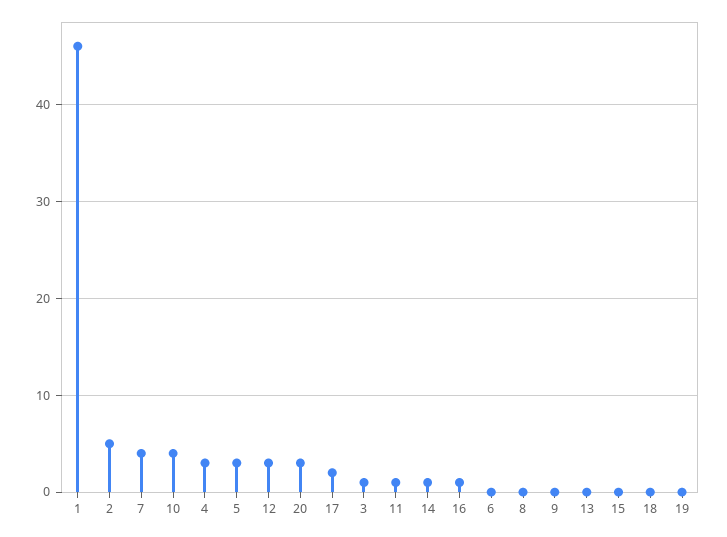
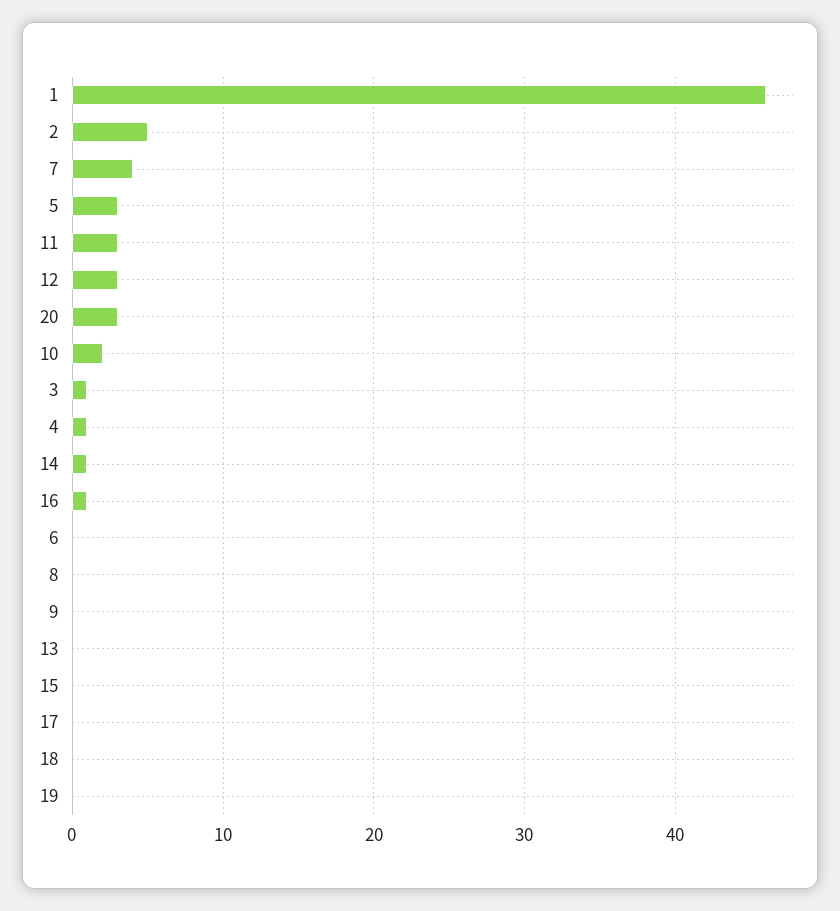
10: 4 -> 2
4: 3 -> 1
17: 2 -> 0
11: 1 -> 3

